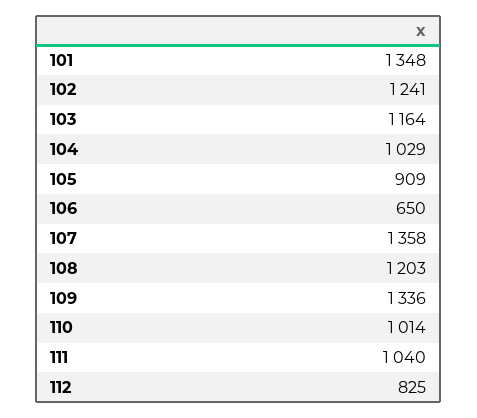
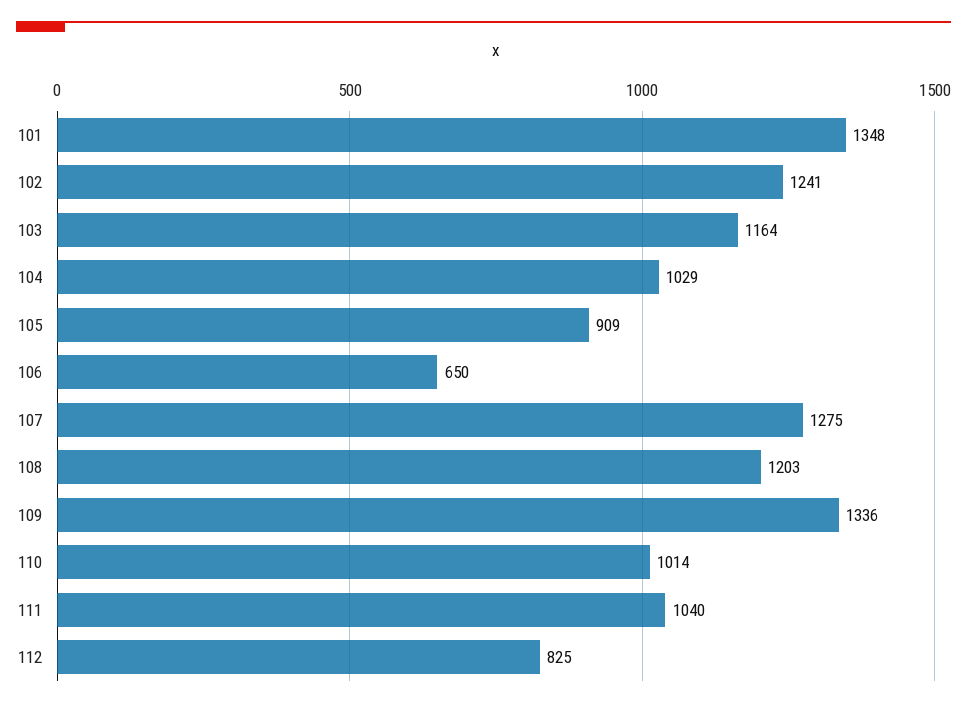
107: 1358 -> 1275

